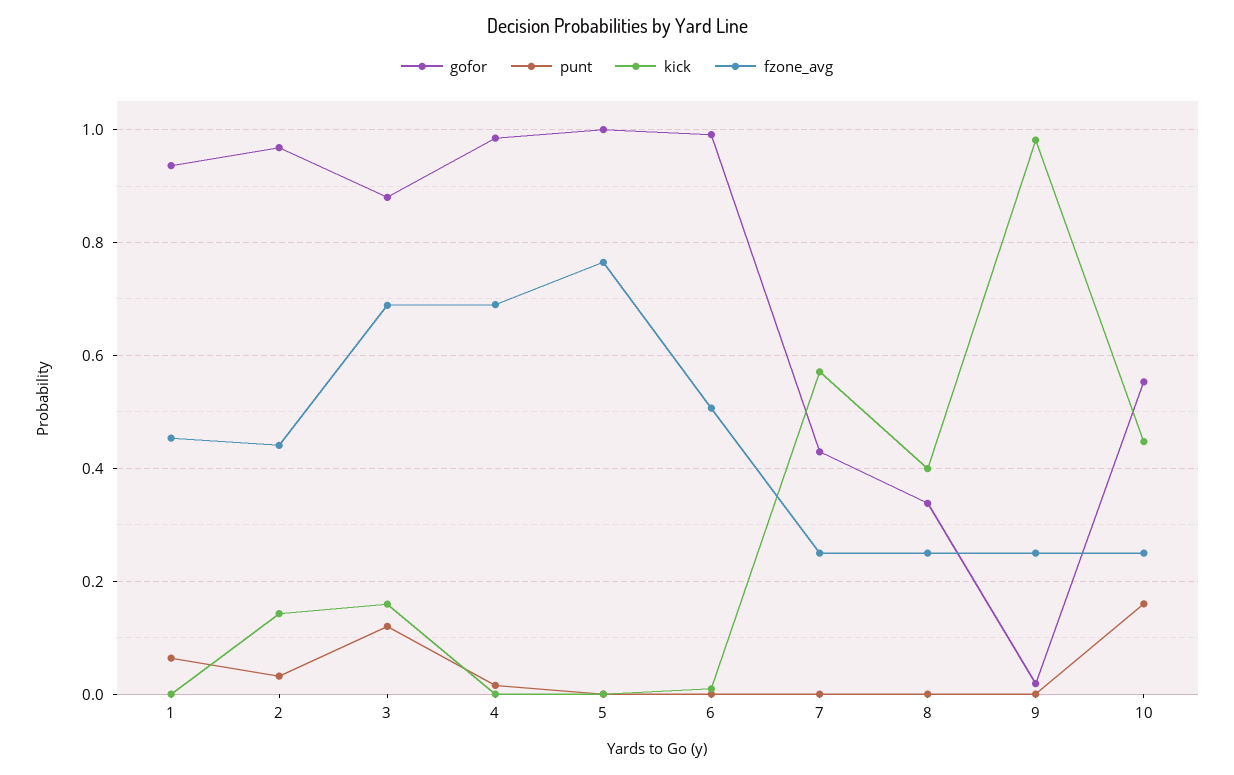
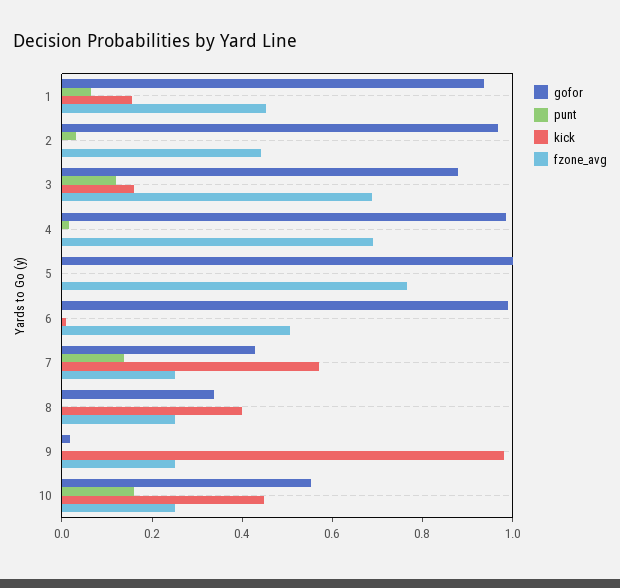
kick, 1: 0 -> 0.15
kick, 2: 0.14 -> 0
punt, 7: 0 -> 0.15

